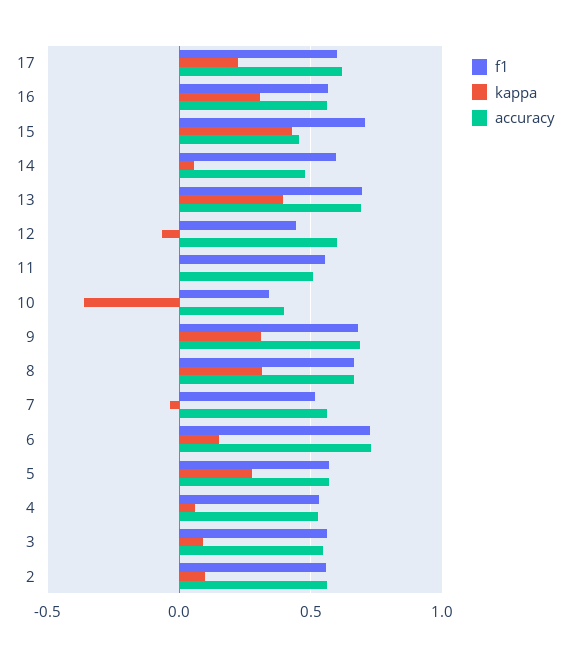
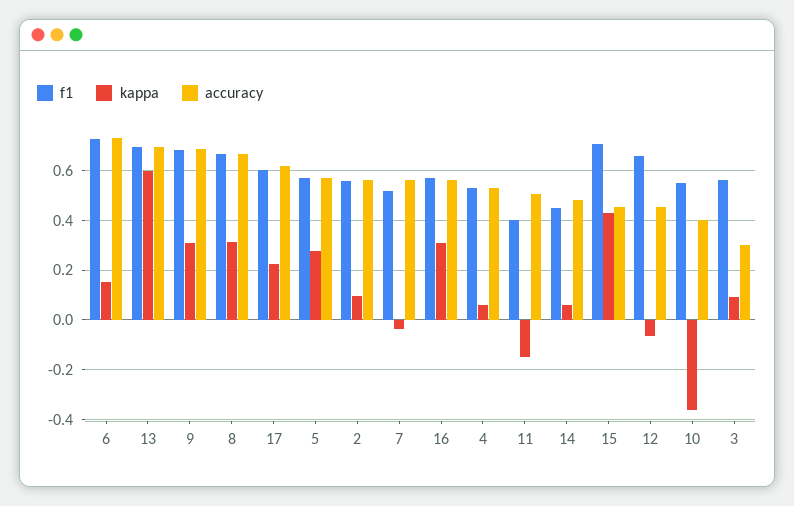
f1, 14: 0.6 -> 0.45
kappa, 13: 0.4 -> 0.6
f1, 12: 0.45 -> 0.65
accuracy, 12: 0.6 -> 0.45
f1, 11: 0.55 -> 0.4
kappa, 11: 0 -> -0.15
f1, 10: 0.35 -> 0.55
accuracy, 3: 0.55 -> 0.3

